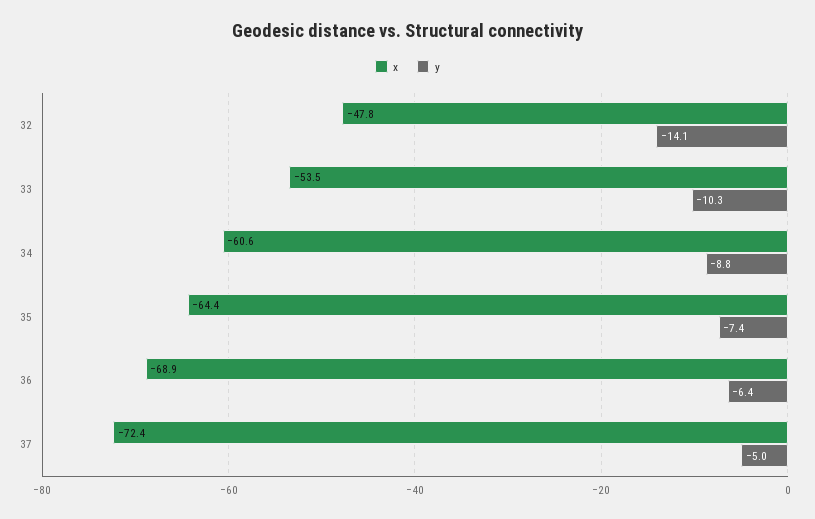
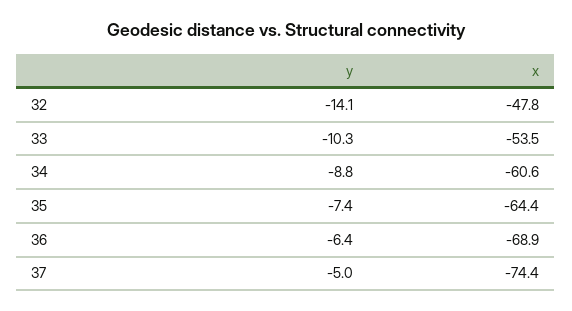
x, 37: -72.4 -> -74.4

